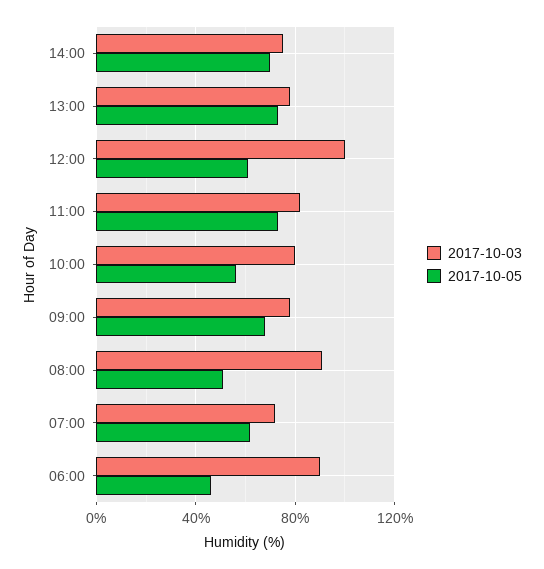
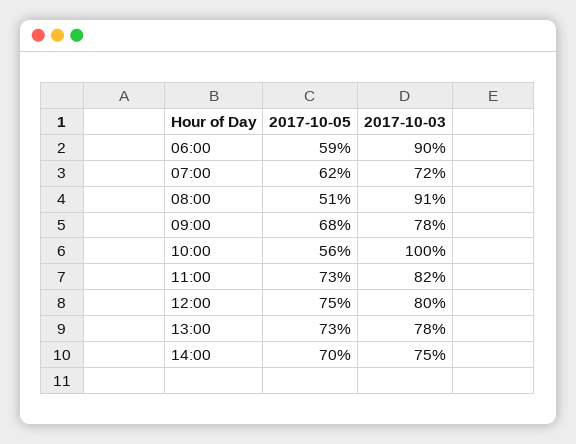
2017-10-03, 12:00: 100 -> 80
2017-10-05, 12:00: 60 -> 75
2017-10-03, 10:00: 80 -> 100
2017-10-05, 06:00: 45 -> 59

